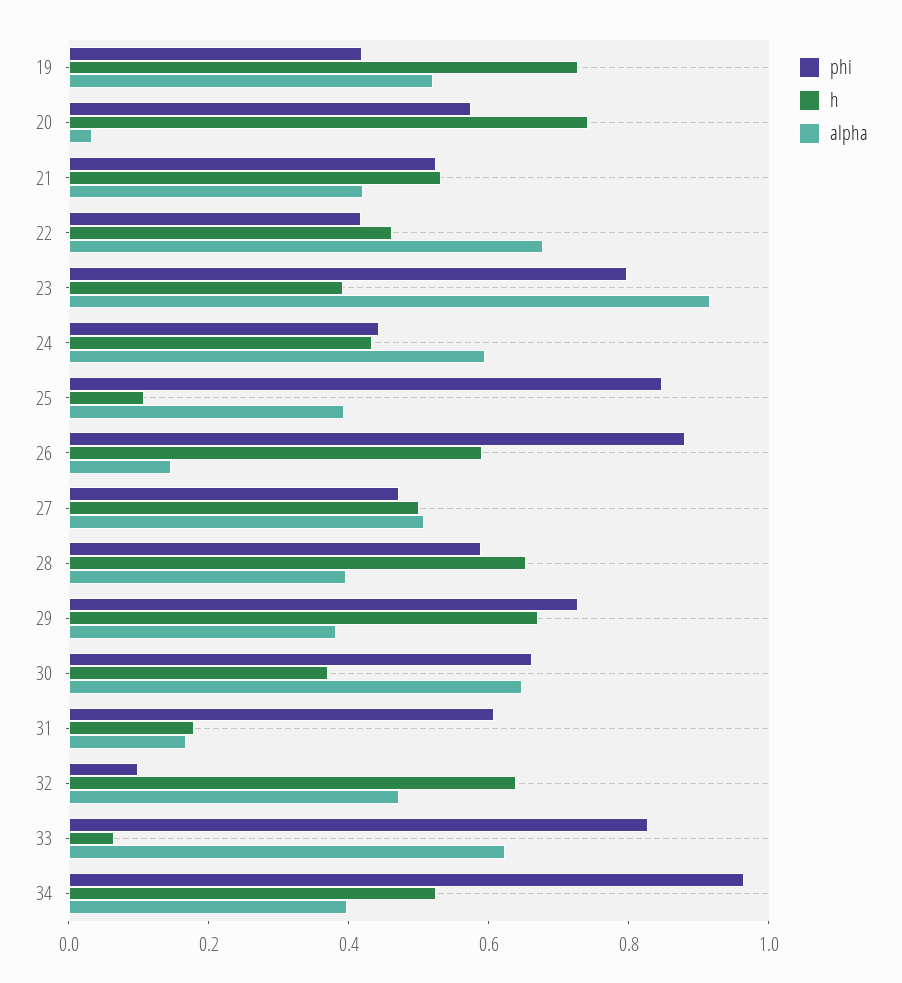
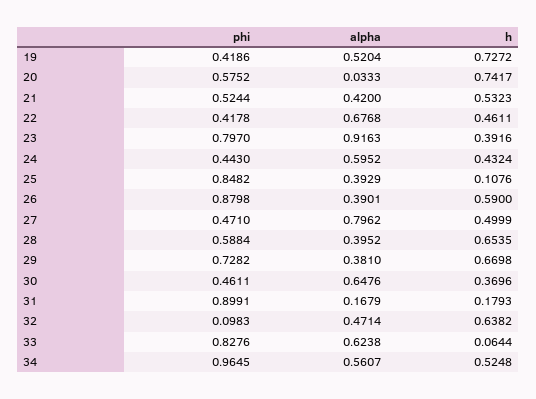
alpha, 26: 0.15 -> 0.3901
alpha, 27: 0.5 -> 0.7962
phi, 30: 0.65 -> 0.4611
phi, 31: 0.6 -> 0.8991
alpha, 34: 0.4 -> 0.5607

